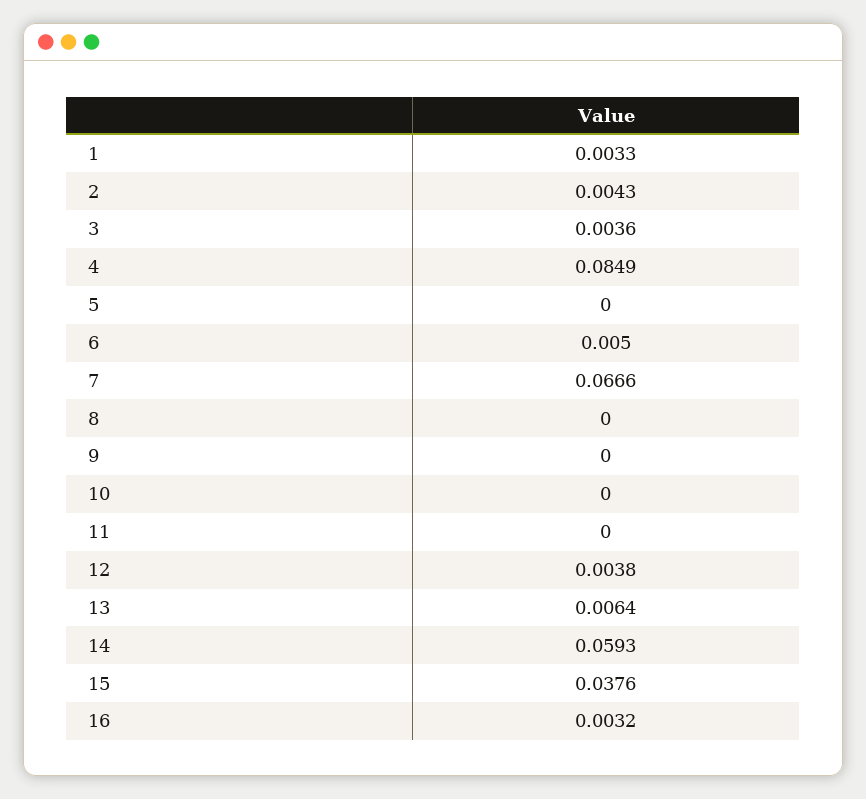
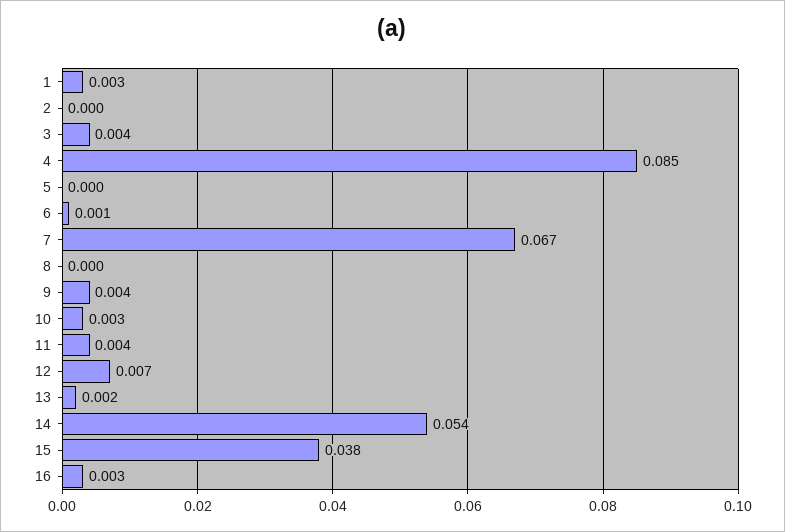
2: 0.0043 -> 0
6: 0.005 -> 0.001
9: 0 -> 0.004
10: 0 -> 0.003
11: 0 -> 0.004
12: 0.0038 -> 0.007
13: 0.0064 -> 0.002
14: 0.0593 -> 0.054

